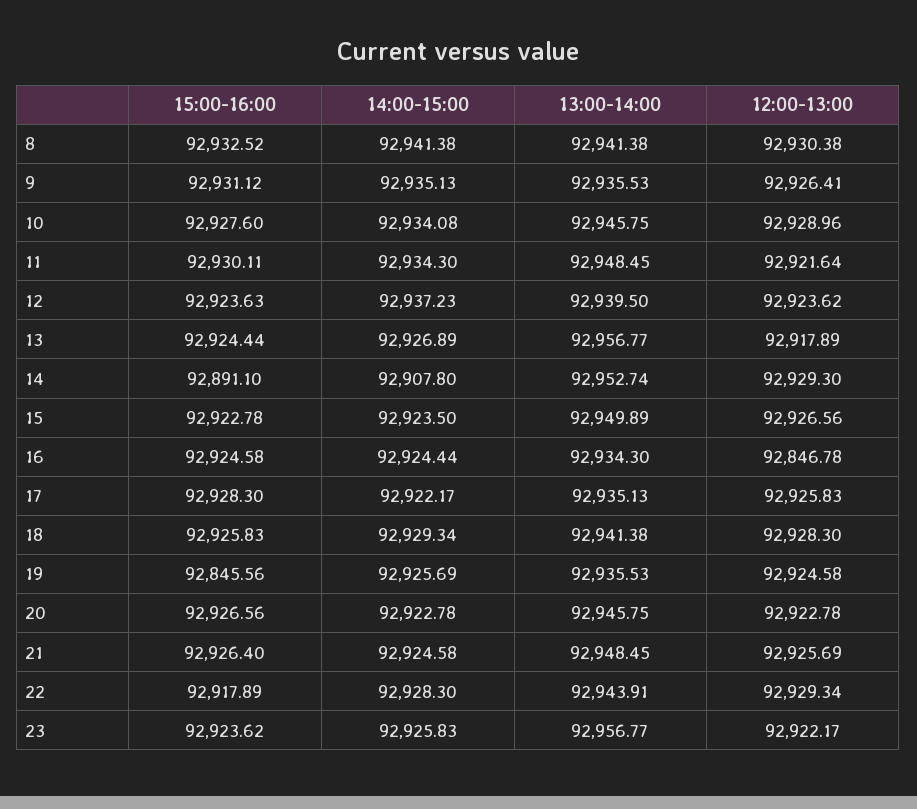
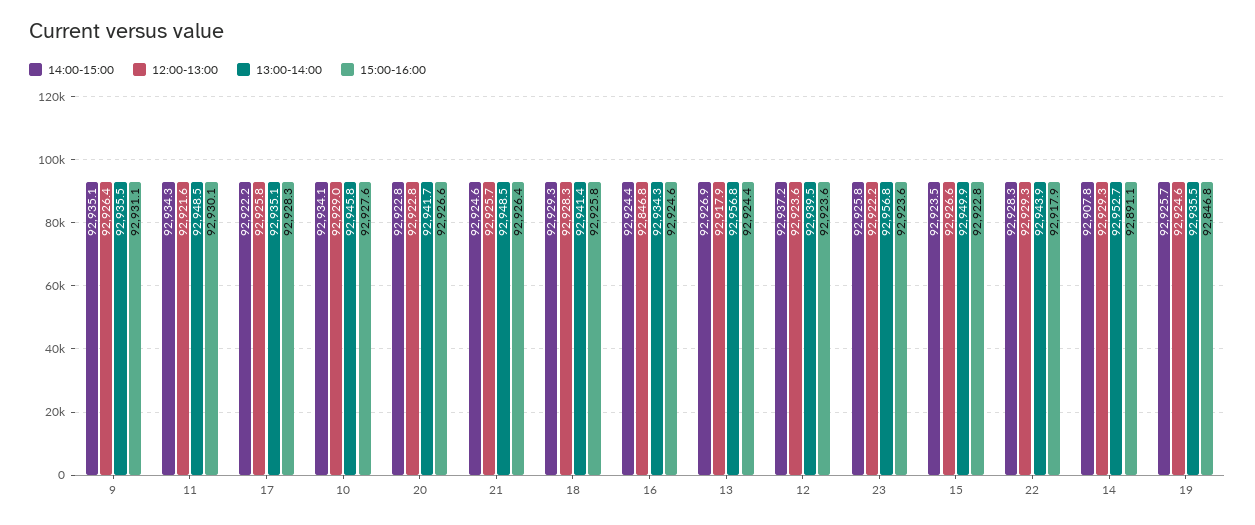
15:00-16:00, 8: 92932.52 -> none
14:00-15:00, 8: 92941.38 -> none
13:00-14:00, 8: 92941.38 -> none
12:00-13:00, 8: 92930.38 -> none
15:00-16:00, 19: 92845.56 -> 92846.8
13:00-14:00, 20: 92945.75 -> 92941.7

